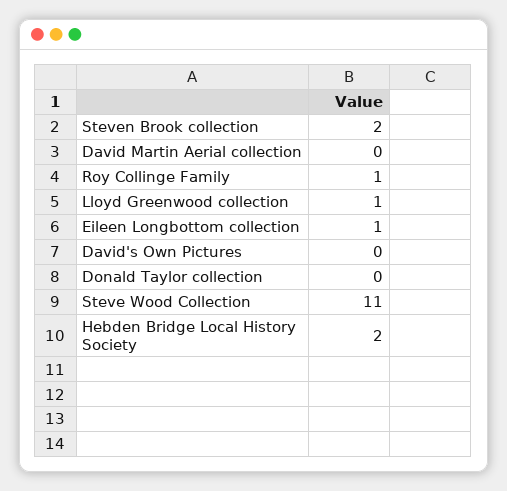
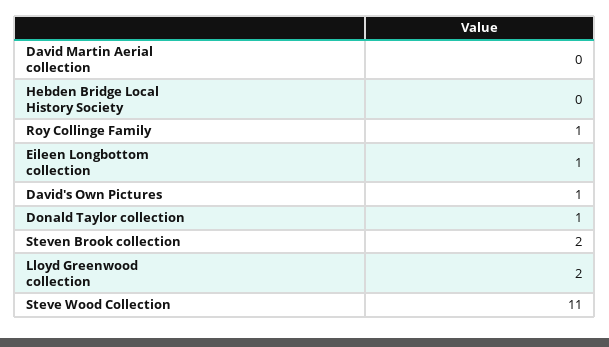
Lloyd Greenwood collection: 1 -> 2
David's Own Pictures: 0 -> 1
Donald Taylor collection: 0 -> 1
Hebden Bridge Local History Society: 2 -> 0

